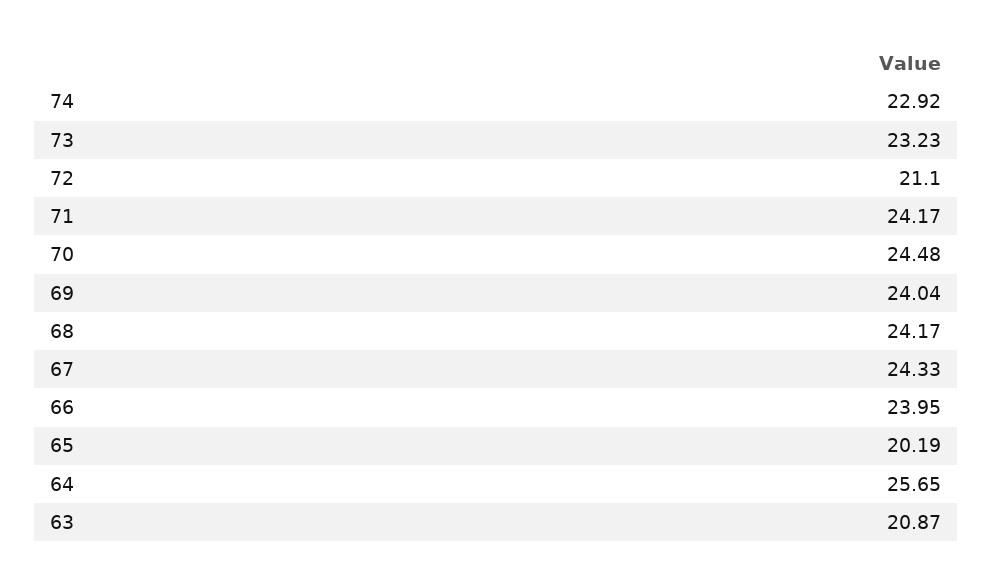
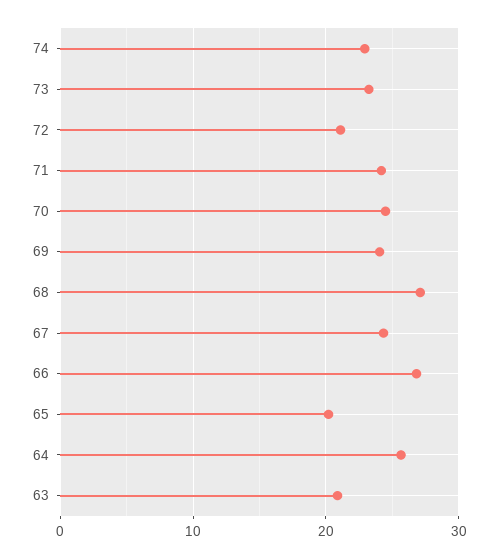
68: 24.17 -> 27
66: 23.95 -> 27

